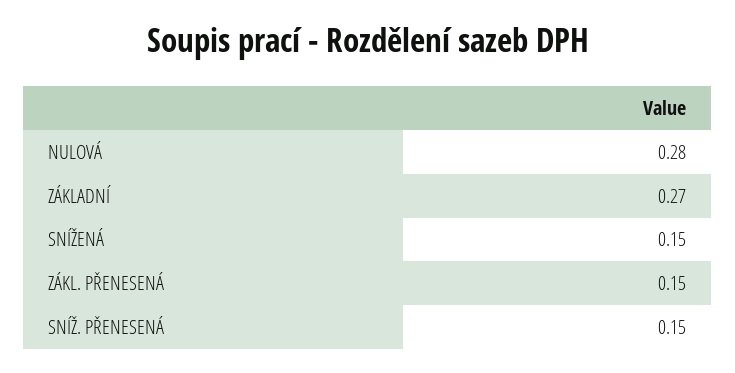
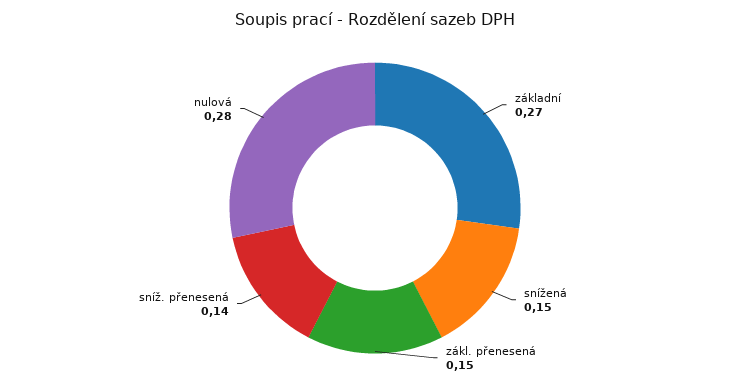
SNÍŽ. PŘENESENÁ: 0.15 -> 0.14

